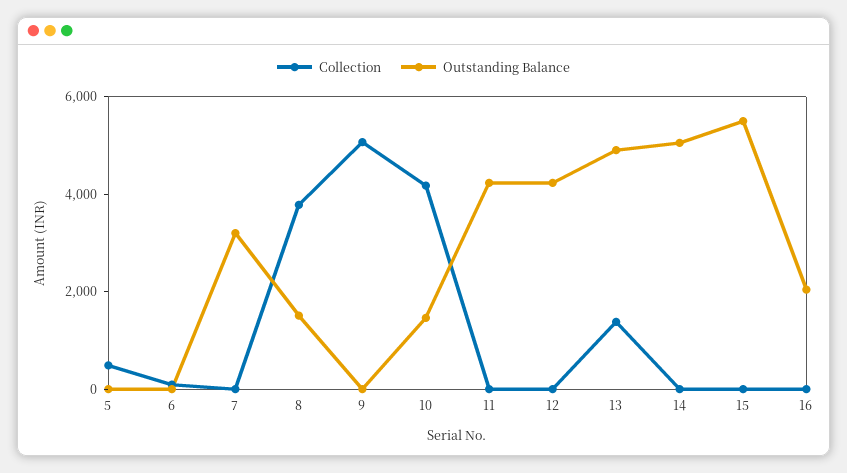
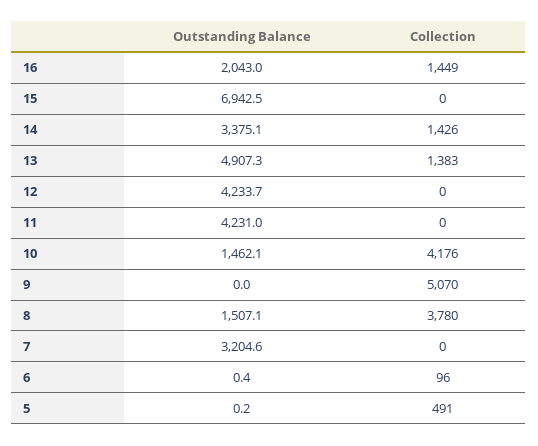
Collection, 14: 0 -> 1426
Outstanding Balance, 14: 5000 -> 3375.1
Outstanding Balance, 15: 5500 -> 6942.5
Collection, 16: 0 -> 1449

